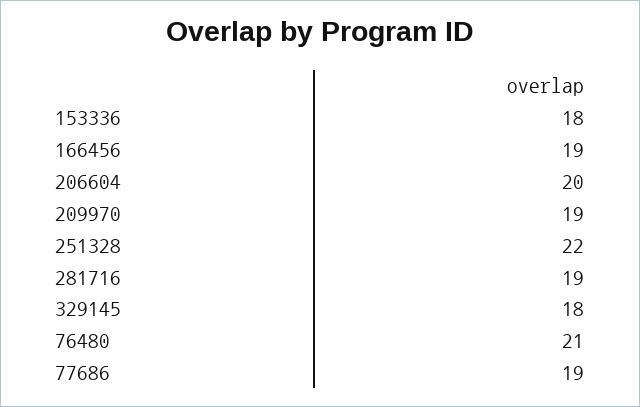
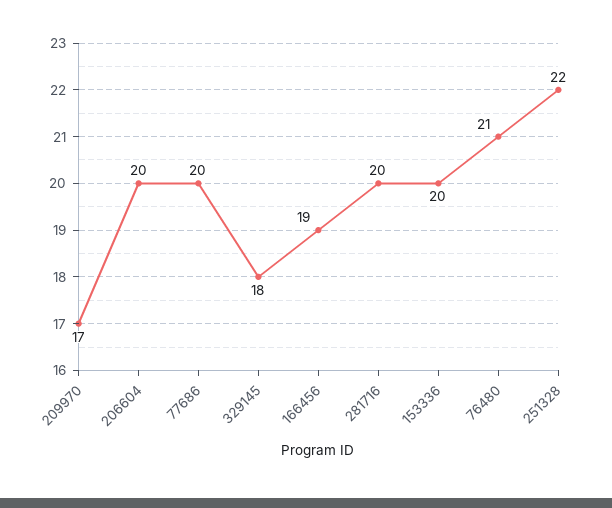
153336: 18 -> 20
209970: 19 -> 17
281716: 19 -> 20
77686: 19 -> 20

